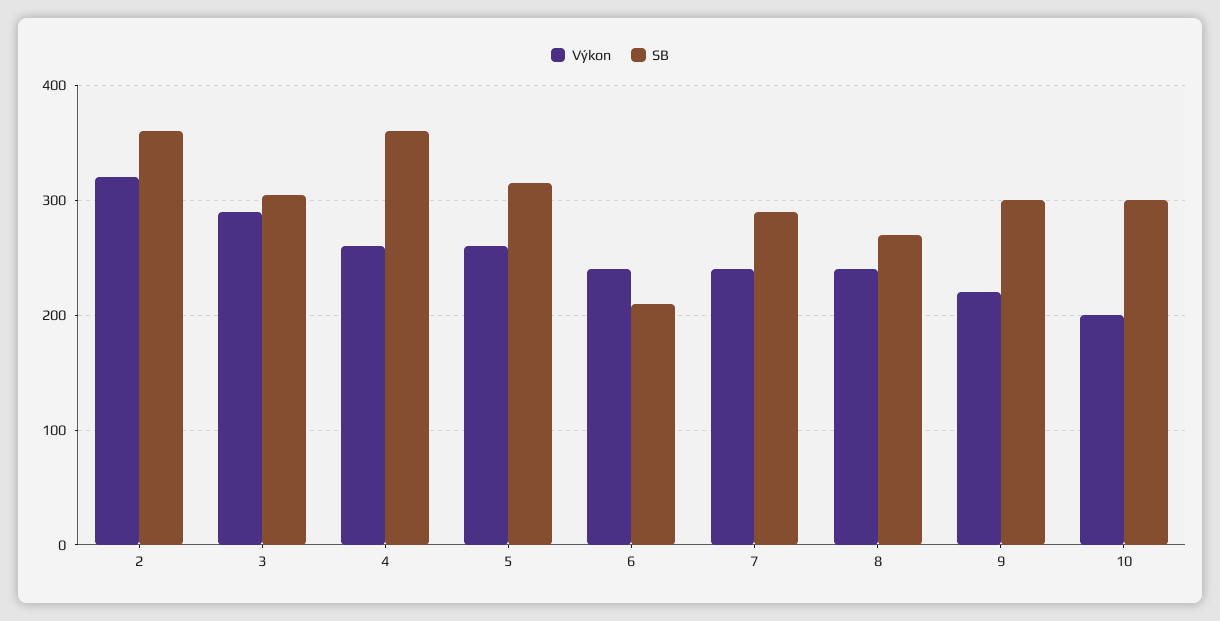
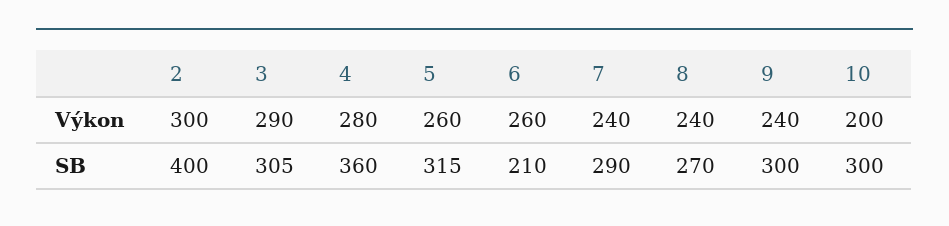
Výkon, 2: 320 -> 300
SB, 2: 360 -> 400
Výkon, 4: 260 -> 280
Výkon, 6: 240 -> 260
Výkon, 9: 220 -> 240

